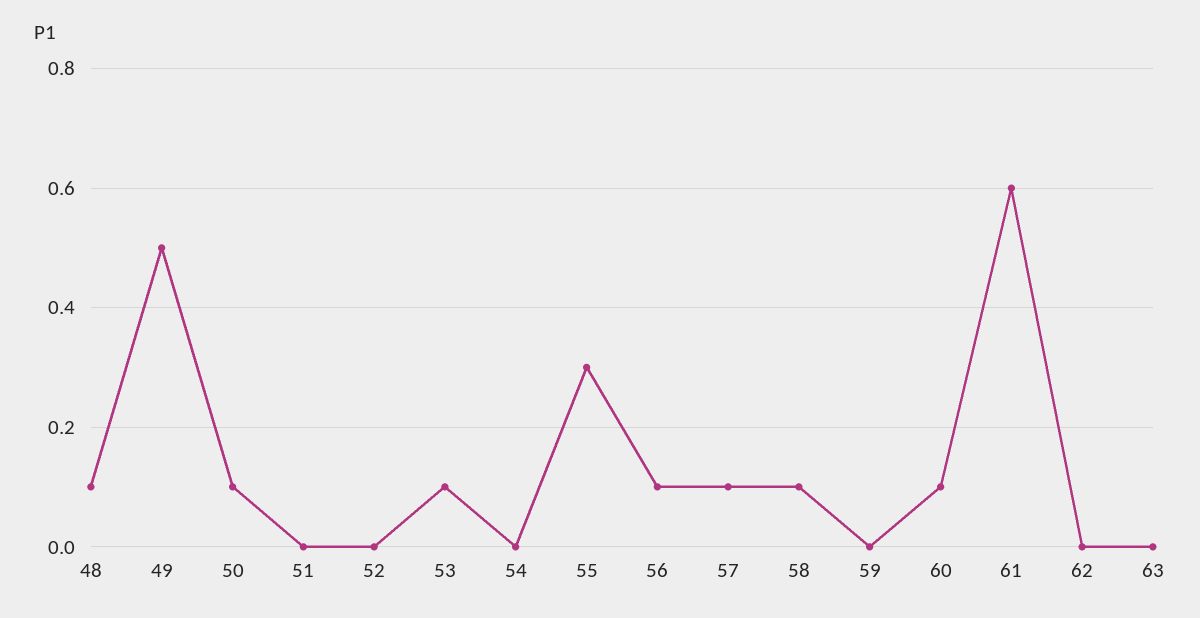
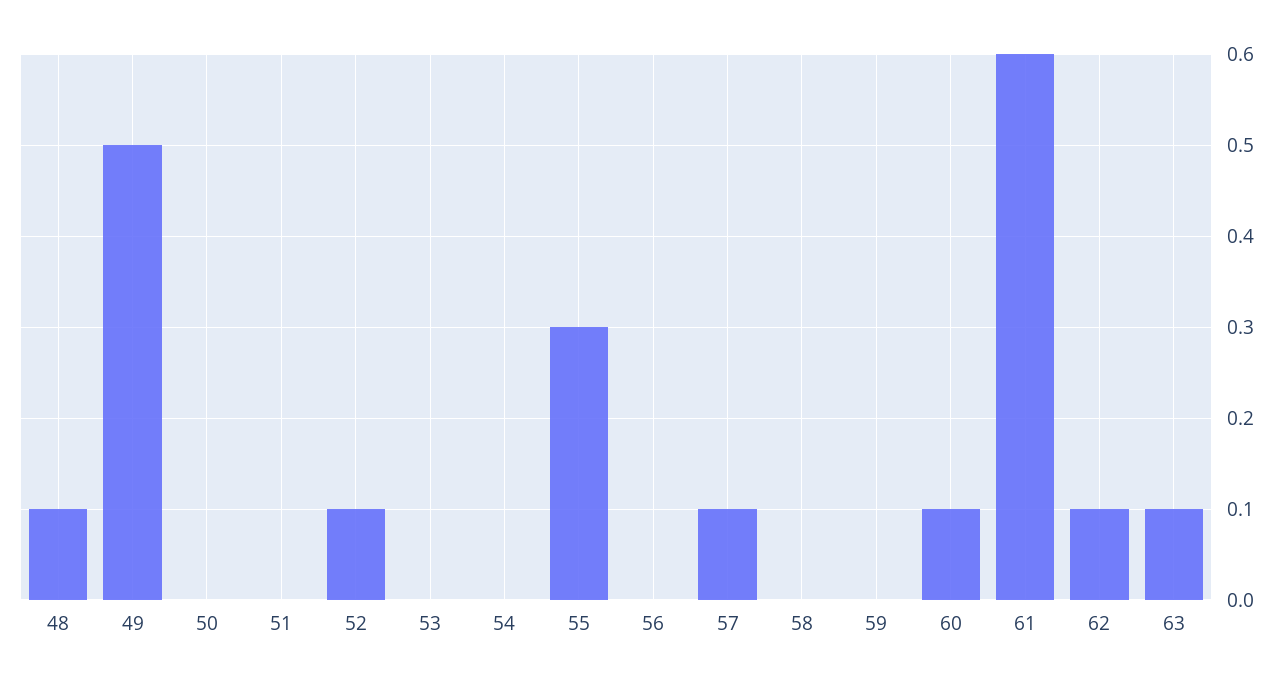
50: 0.1 -> 0
52: 0 -> 0.1
53: 0.1 -> 0
56: 0.1 -> 0
58: 0.1 -> 0
62: 0 -> 0.1
63: 0 -> 0.1

